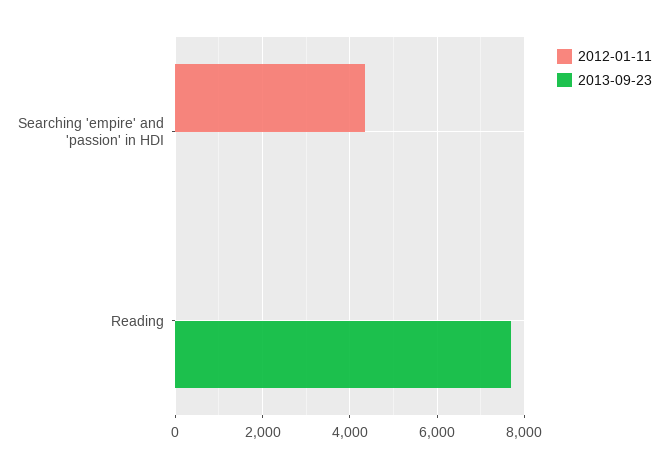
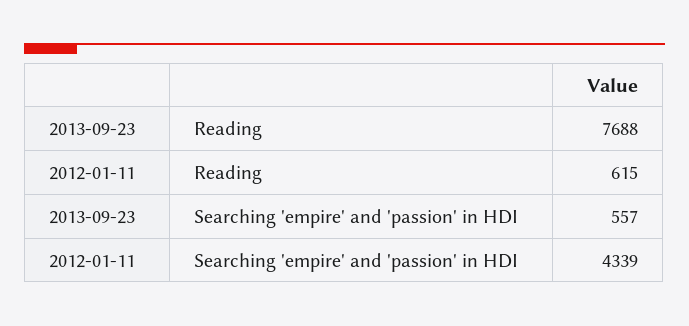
2013-09-23, Searching 'empire' and 'passion' in HDI: 0 -> 557
2012-01-11, Reading: 0 -> 615

